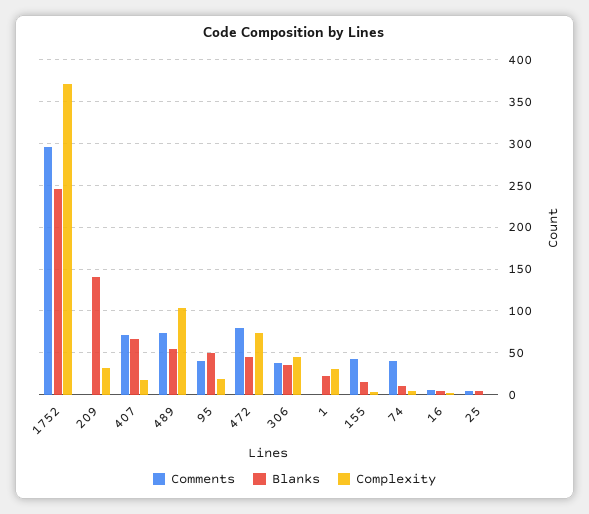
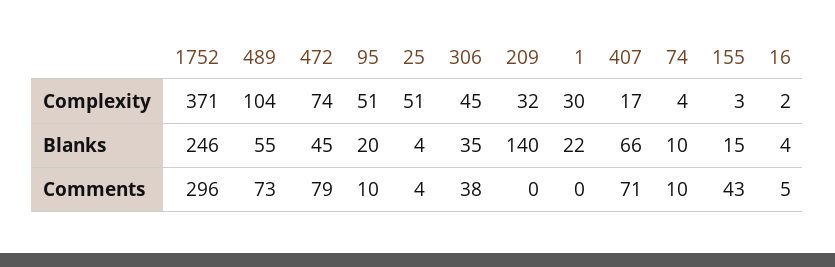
Comments, 95: 40 -> 10
Blanks, 95: 50 -> 20
Complexity, 95: 20 -> 51
Comments, 74: 40 -> 10
Complexity, 25: 0 -> 51

